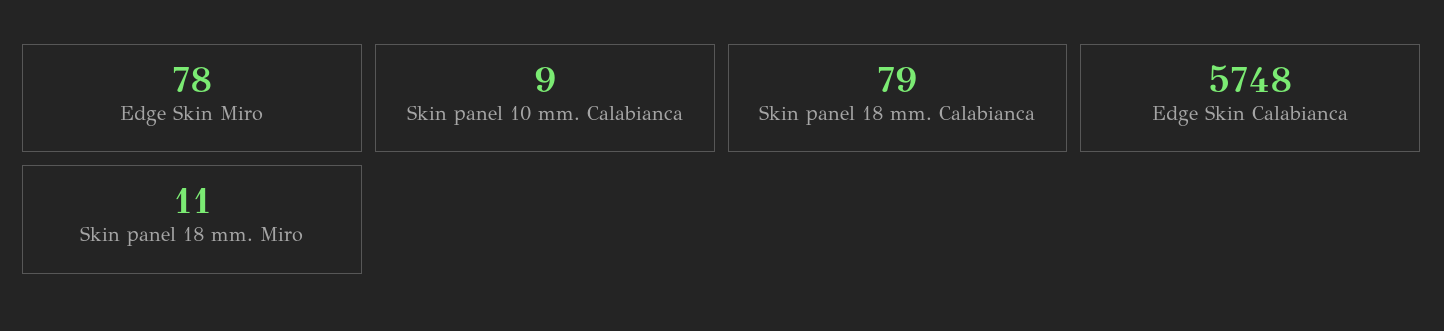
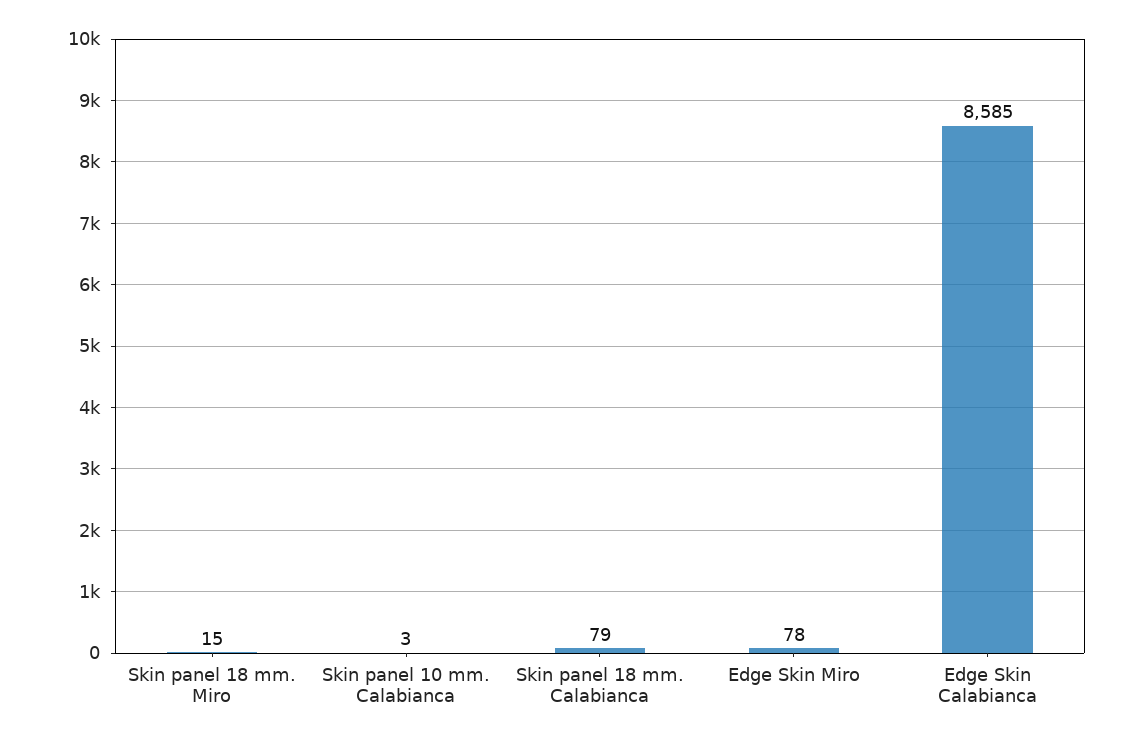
Skin panel 10 mm. Calabianca: 9 -> 3
Edge Skin Calabianca: 5748 -> 8585
Skin panel 18 mm. Miro: 11 -> 15

